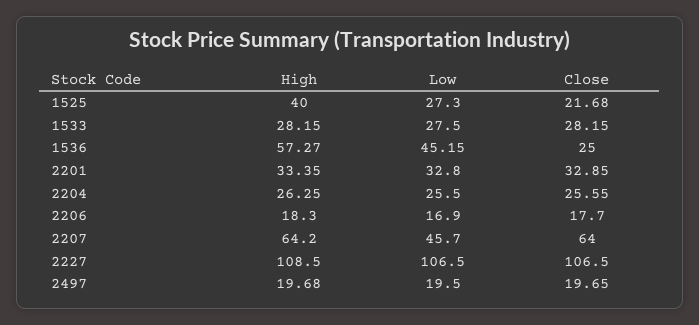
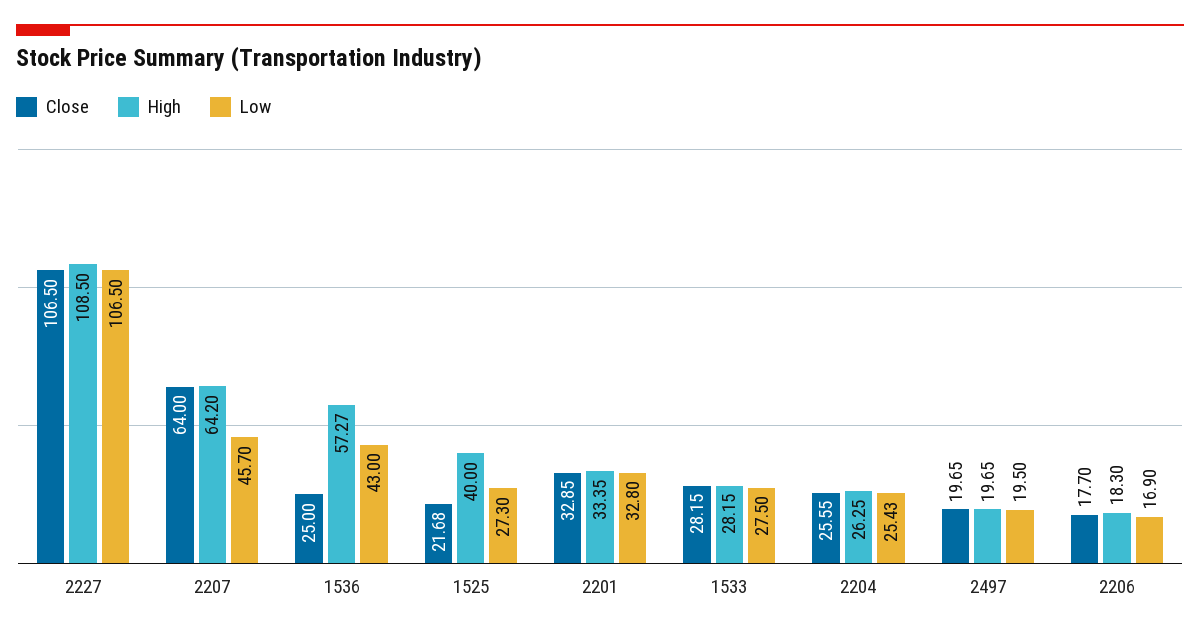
Low, 1536: 45.15 -> 43
Low, 2204: 25.5 -> 25.43
High, 2497: 19.68 -> 19.65

